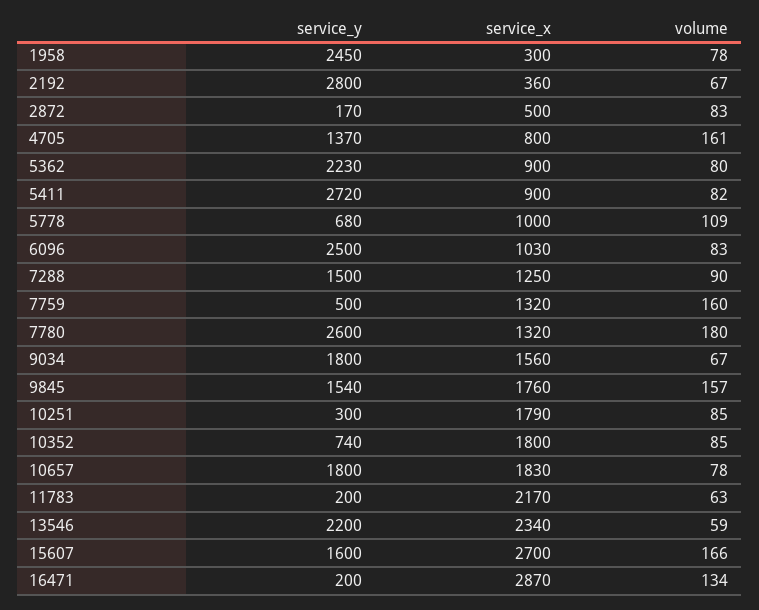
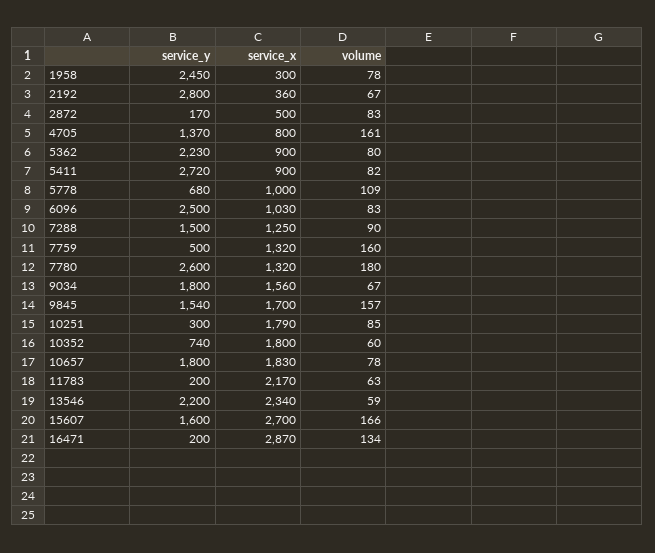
service_x, 9845: 1760 -> 1700
volume, 10352: 85 -> 60

